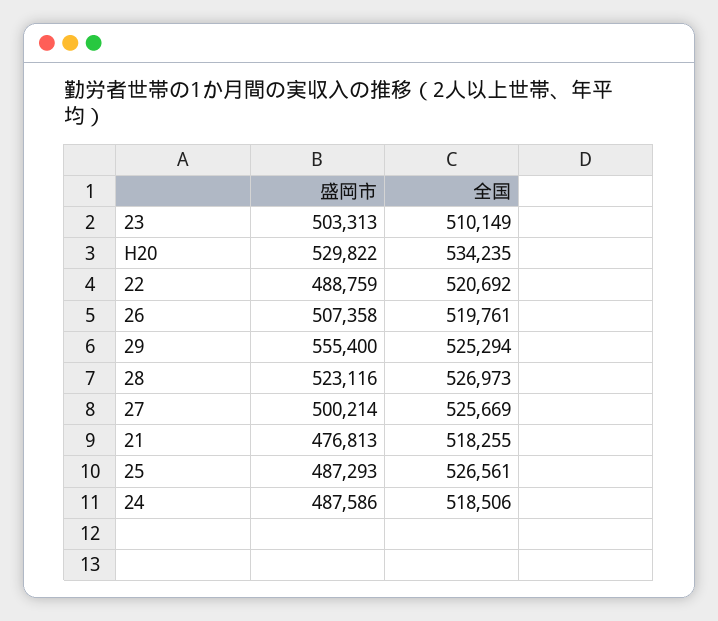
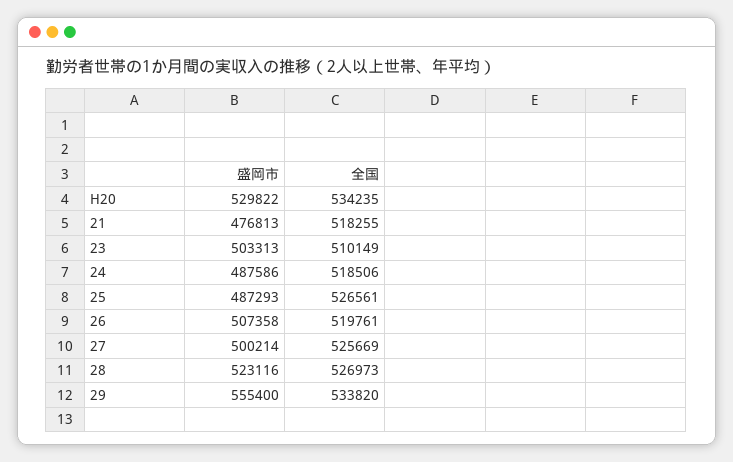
盛岡市, 22: 488759 -> none
全国, 22: 520692 -> none
全国, 29: 525294 -> 533820

